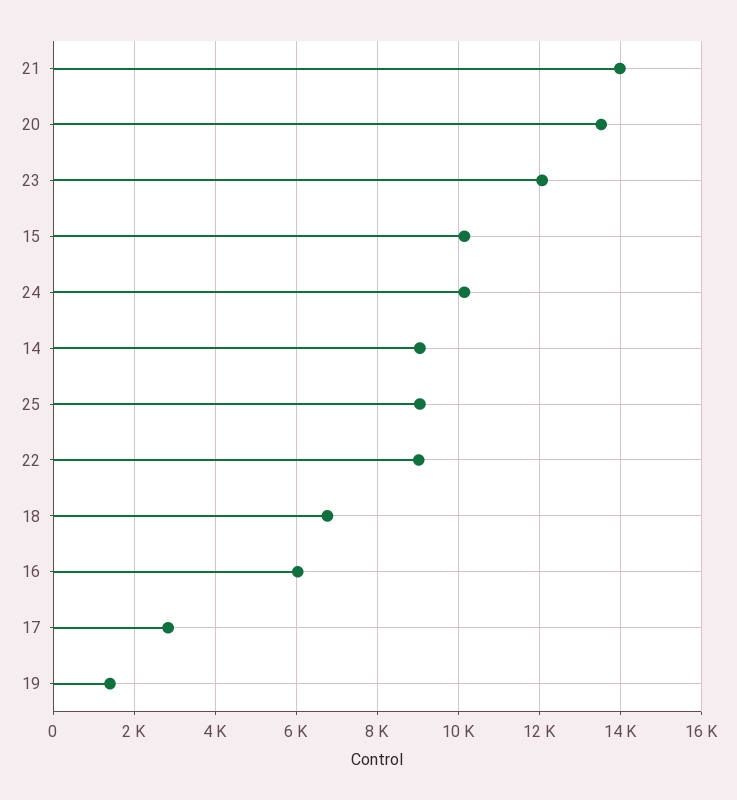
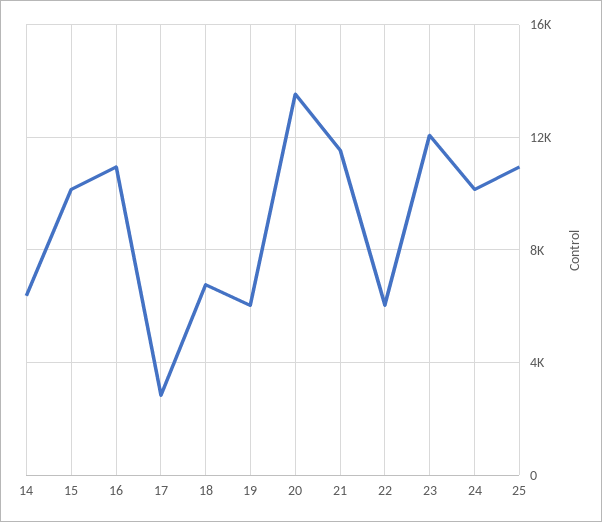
21: 14000 -> 11500
14: 9000 -> 6500
25: 9000 -> 11000
22: 9000 -> 6000
16: 6000 -> 11000
19: 1400 -> 6000

